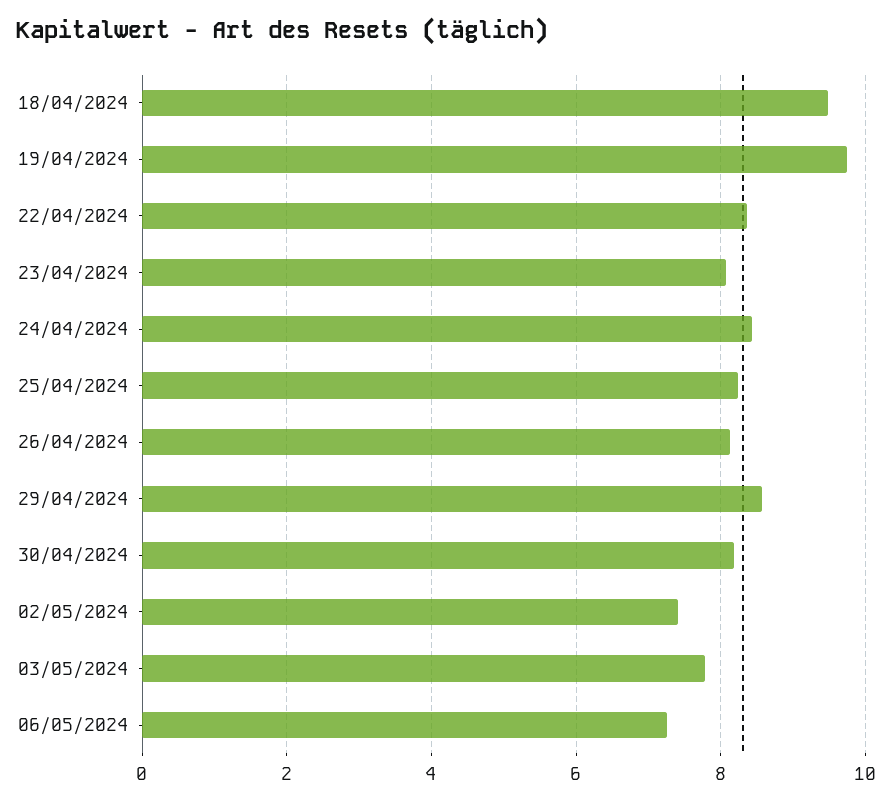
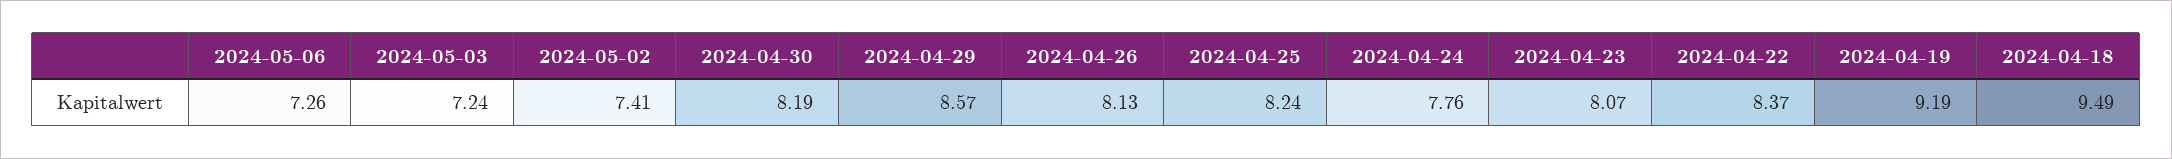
19/04/2024: 9.8 -> 9.19
24/04/2024: 8.4 -> 7.76
03/05/2024: 7.8 -> 7.24

